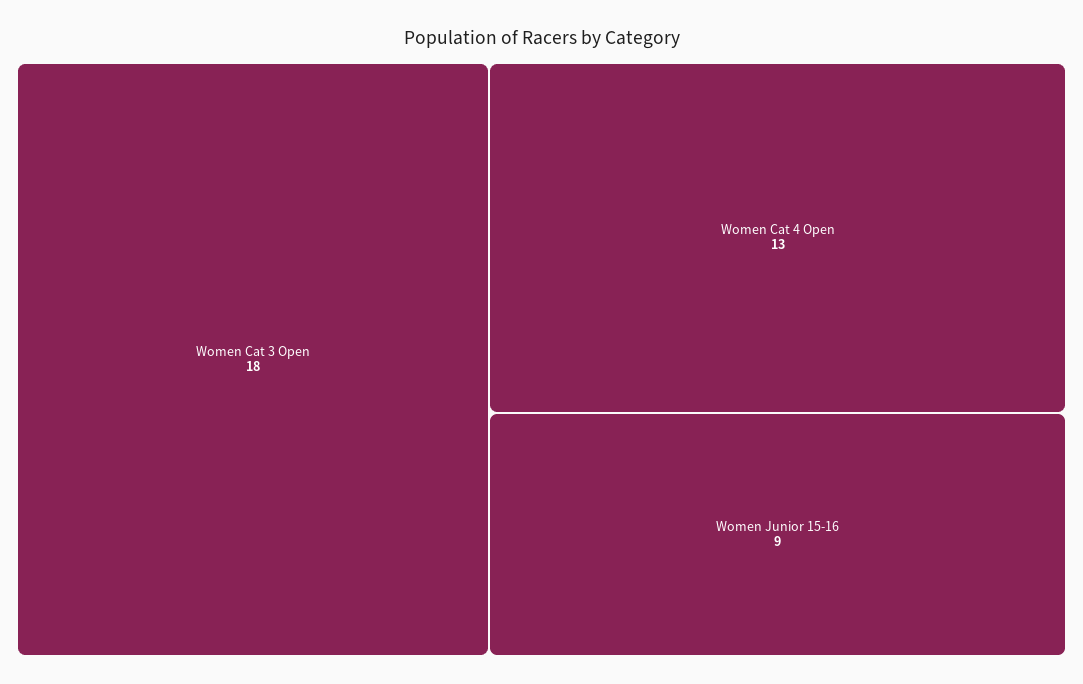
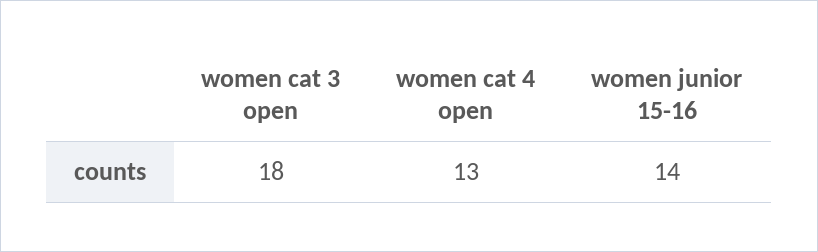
Women Junior 15-16: 9 -> 14

